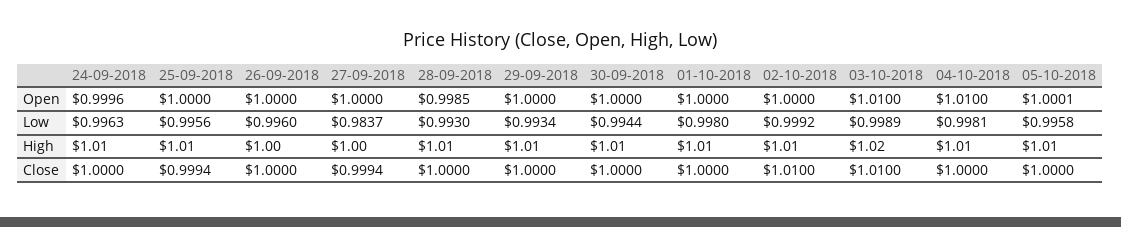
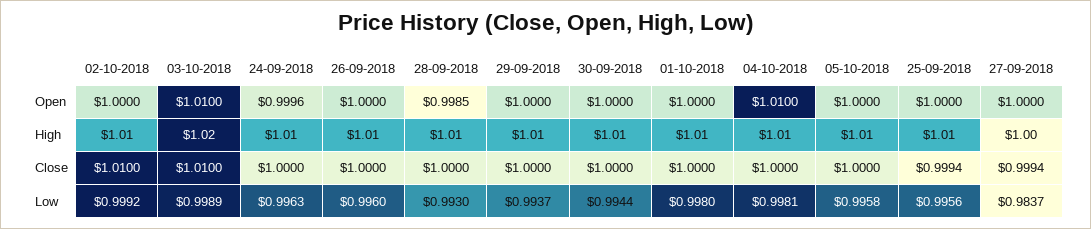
05-10-2018, Open: 1.0001 -> 1
29-09-2018, Low: 0.9934 -> 0.9937
26-09-2018, High: 1 -> 1.01

